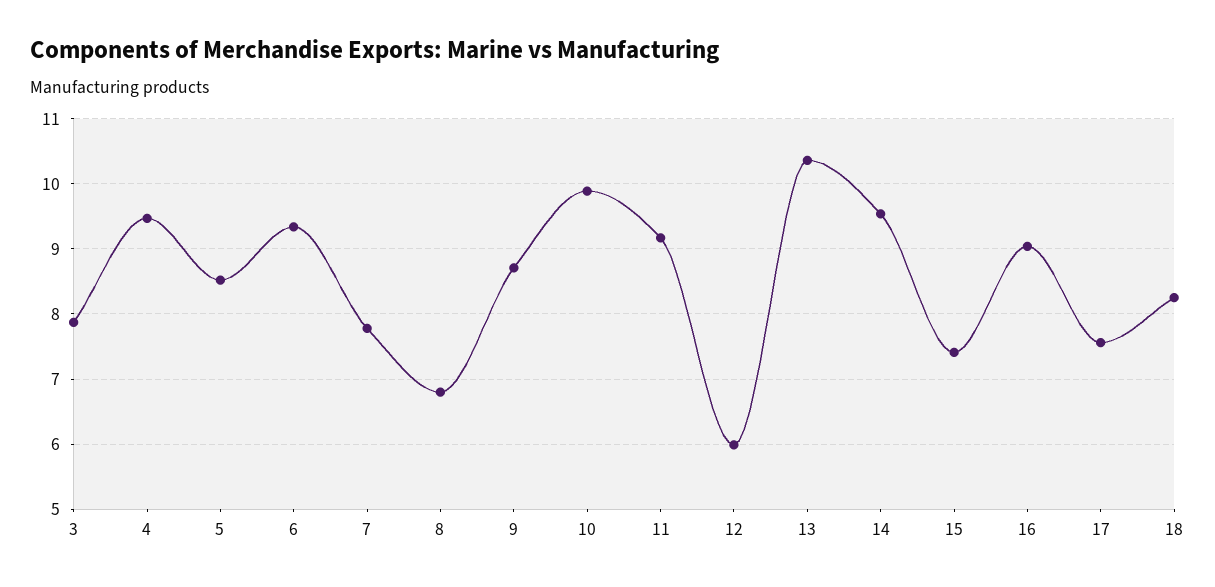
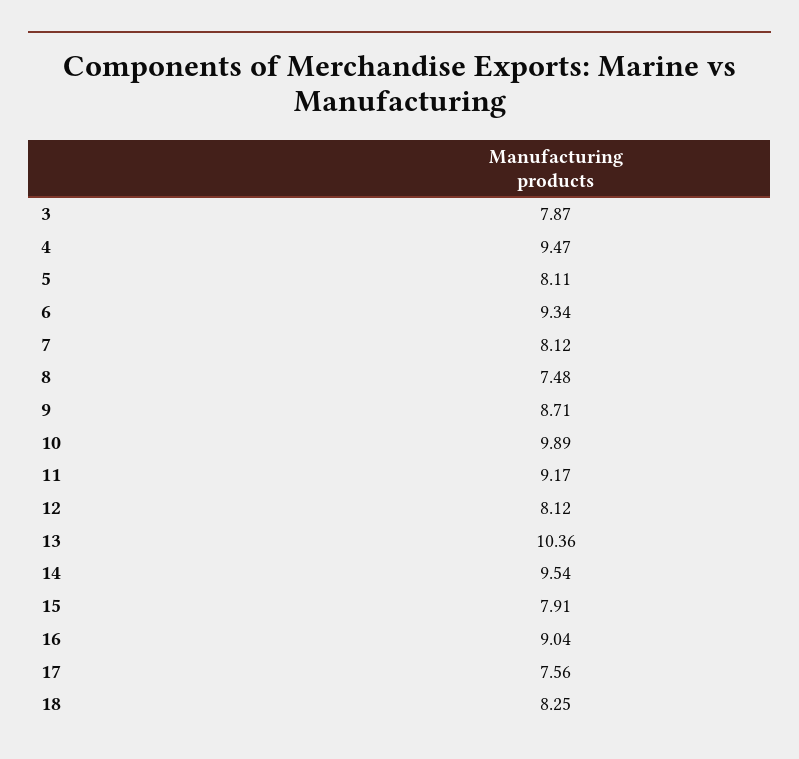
5: 8.5 -> 8.11
7: 7.8 -> 8.12
8: 6.8 -> 7.48
12: 6 -> 8.12
15: 7.4 -> 7.91

